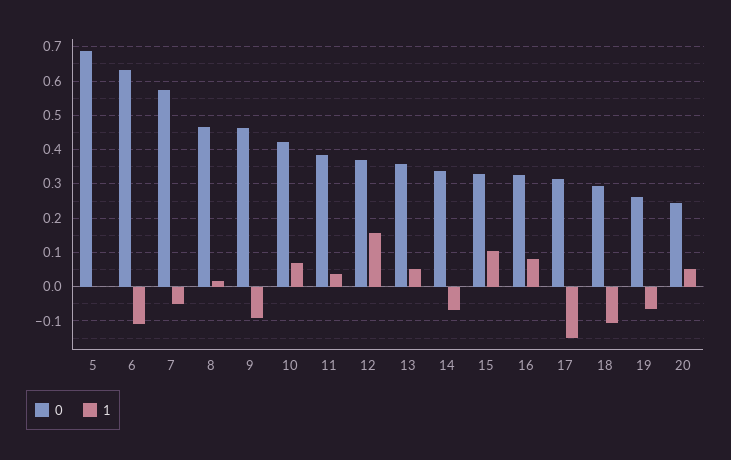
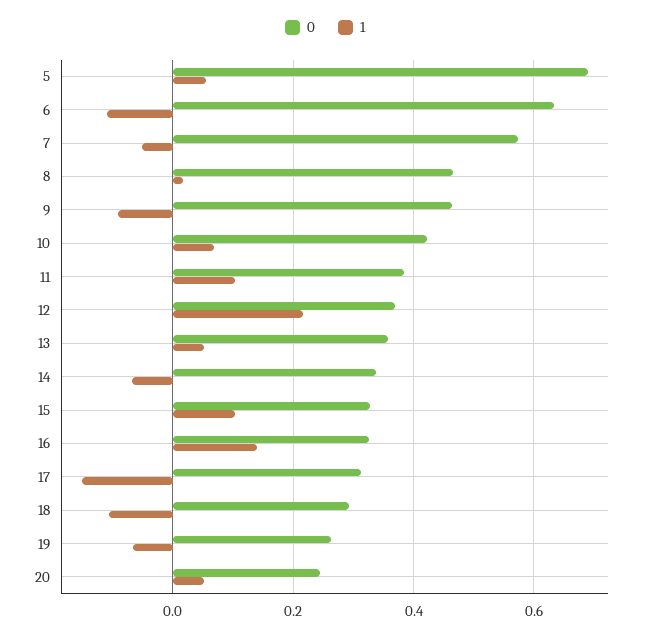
1, 5: 0 -> 0.06
1, 11: 0.04 -> 0.1
1, 12: 0.16 -> 0.22
1, 16: 0.08 -> 0.14

